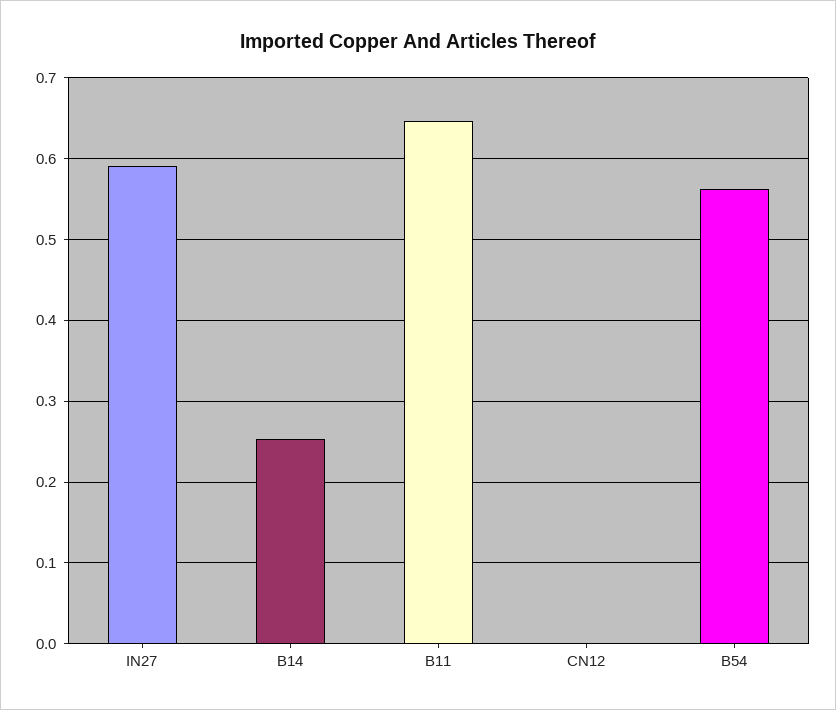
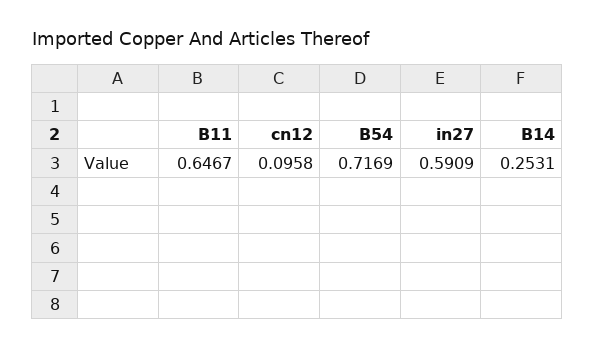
CN12: 0 -> 0.0958
B54: 0.56 -> 0.7169

